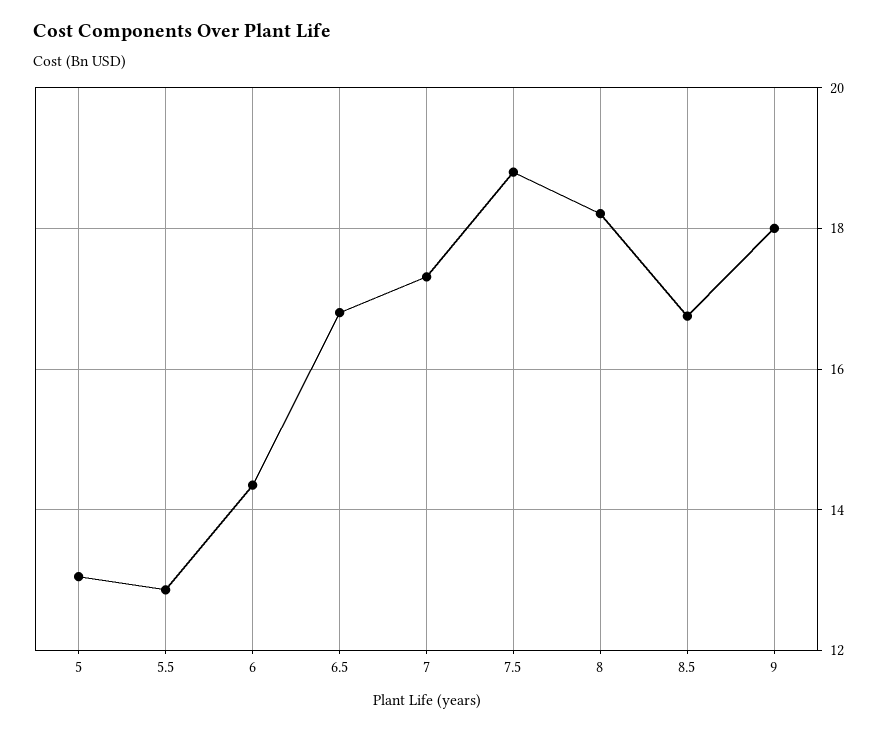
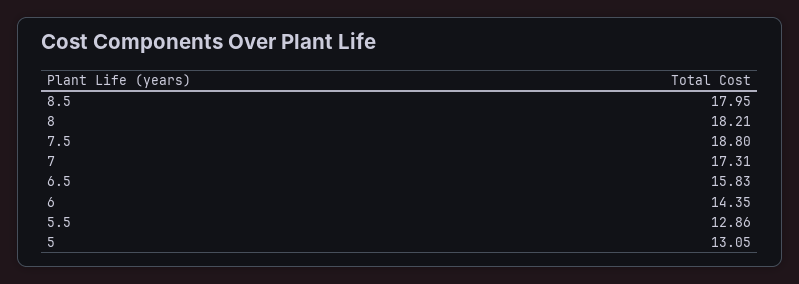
6.5: 16.8 -> 15.83
8.5: 16.8 -> 17.95
9: 18 -> none

